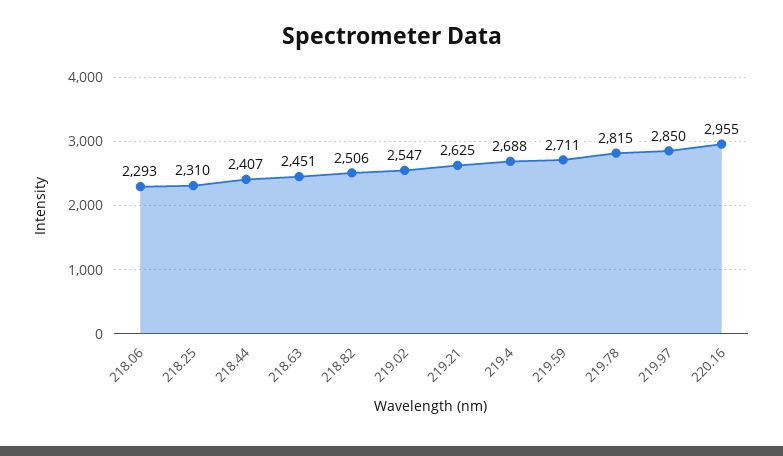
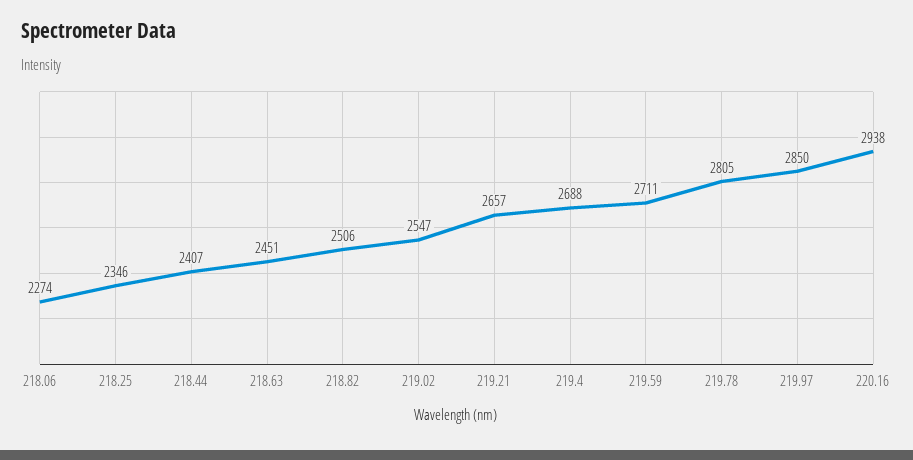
218.06: 2293 -> 2274
218.25: 2310 -> 2346
219.21: 2625 -> 2657
219.78: 2815 -> 2805
220.16: 2955 -> 2938

